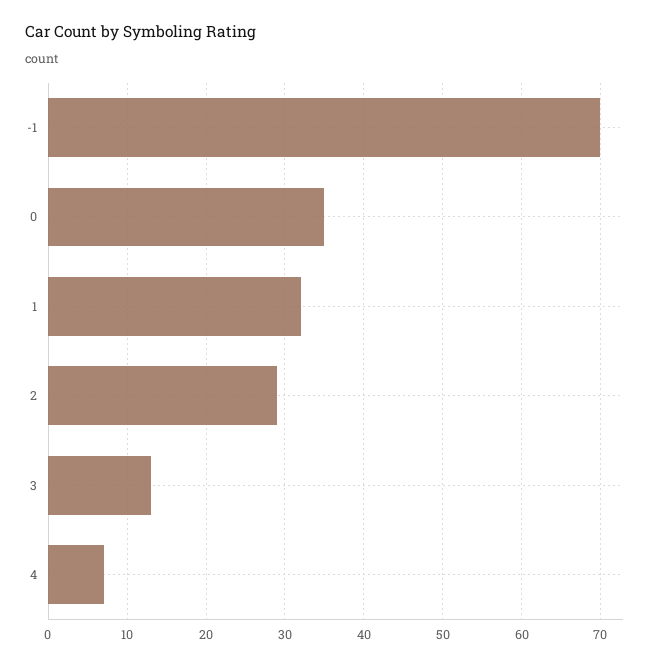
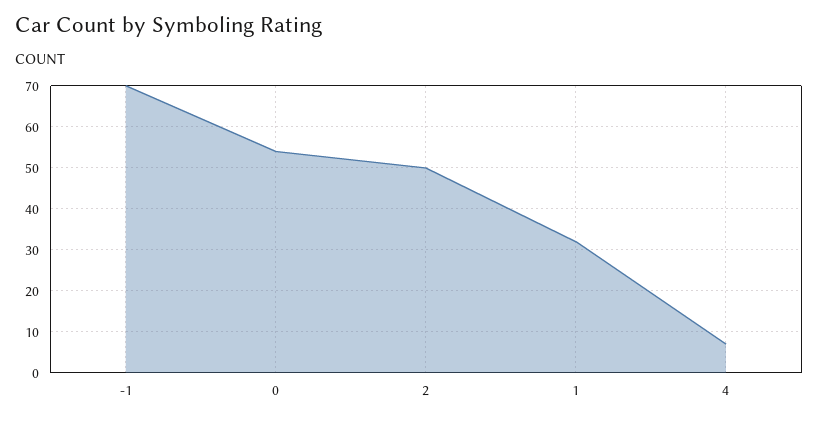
0: 35 -> 55
2: 29 -> 50
3: 13 -> none

